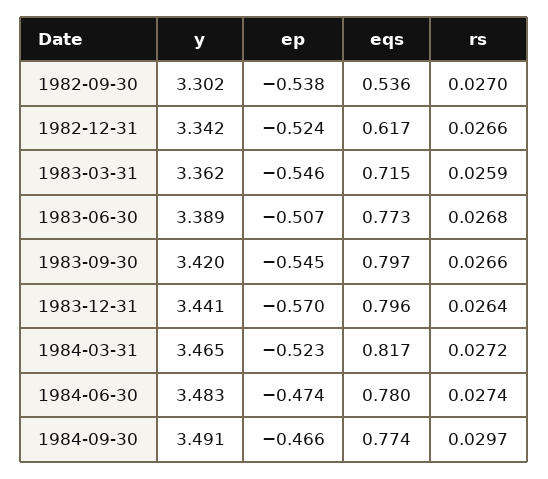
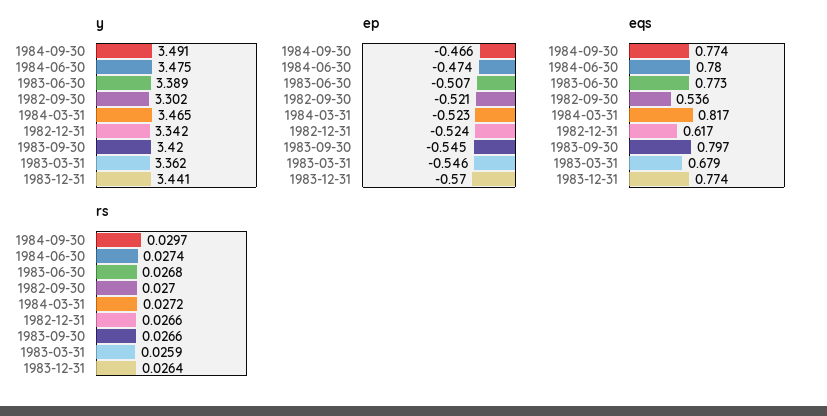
ep, 1982-09-30: -0.538 -> -0.521
eqs, 1983-03-31: 0.715 -> 0.679
eqs, 1983-12-31: 0.796 -> 0.774
y, 1984-06-30: 3.483 -> 3.475

